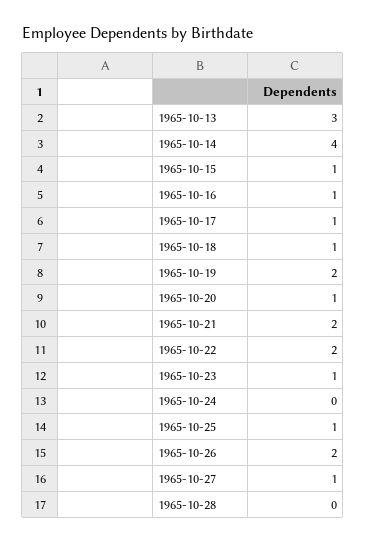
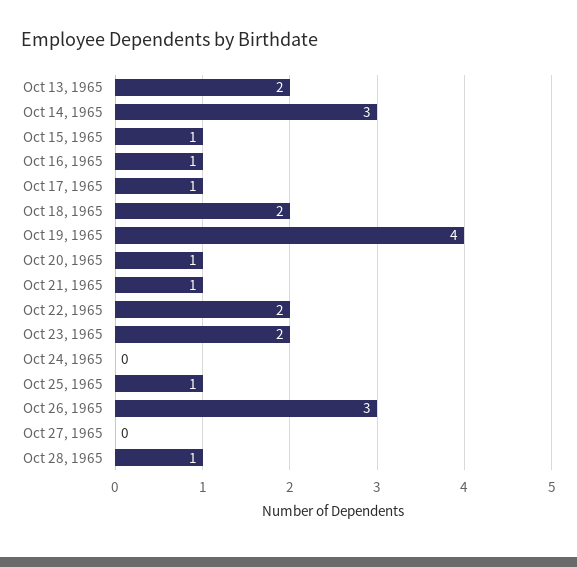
1965-10-13: 3 -> 2
1965-10-14: 4 -> 3
1965-10-18: 1 -> 2
1965-10-19: 2 -> 4
1965-10-21: 2 -> 1
1965-10-23: 1 -> 2
1965-10-26: 2 -> 3
1965-10-27: 1 -> 0
1965-10-28: 0 -> 1

